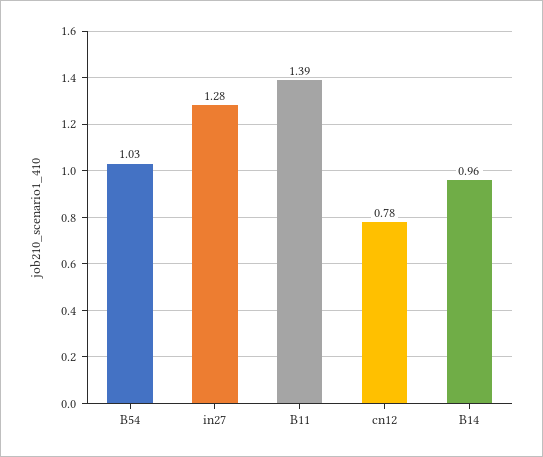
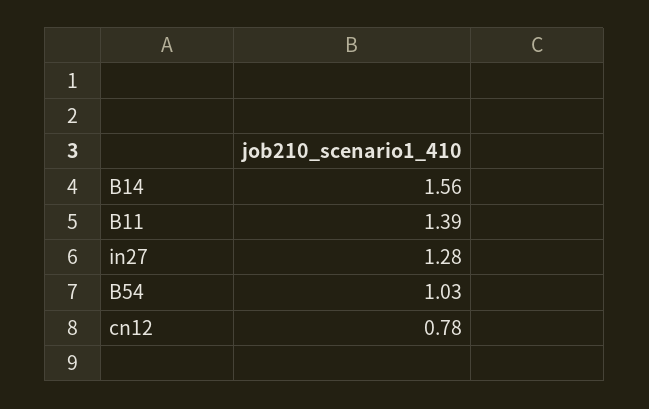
B14: 0.96 -> 1.56

